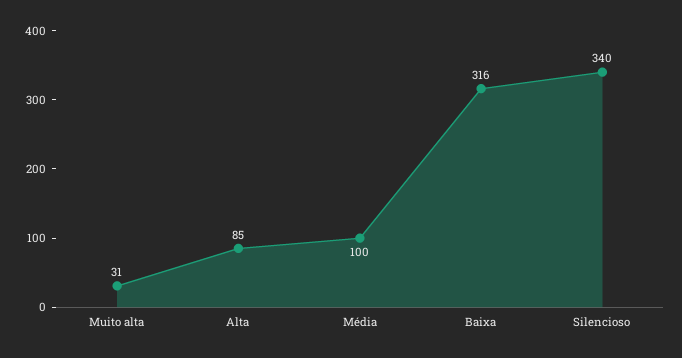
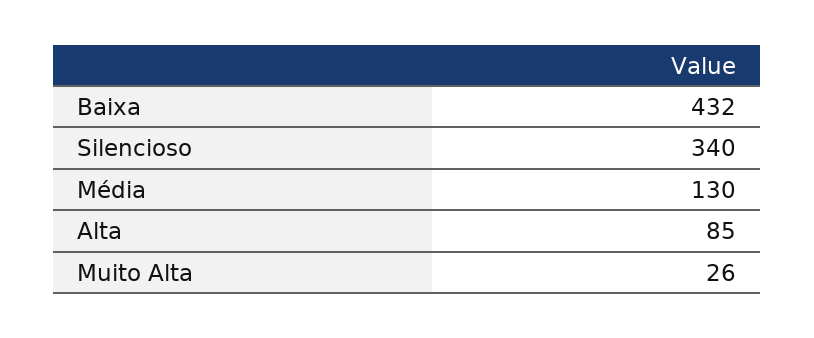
Muito alta: 31 -> 26
Média: 100 -> 130
Baixa: 316 -> 432

